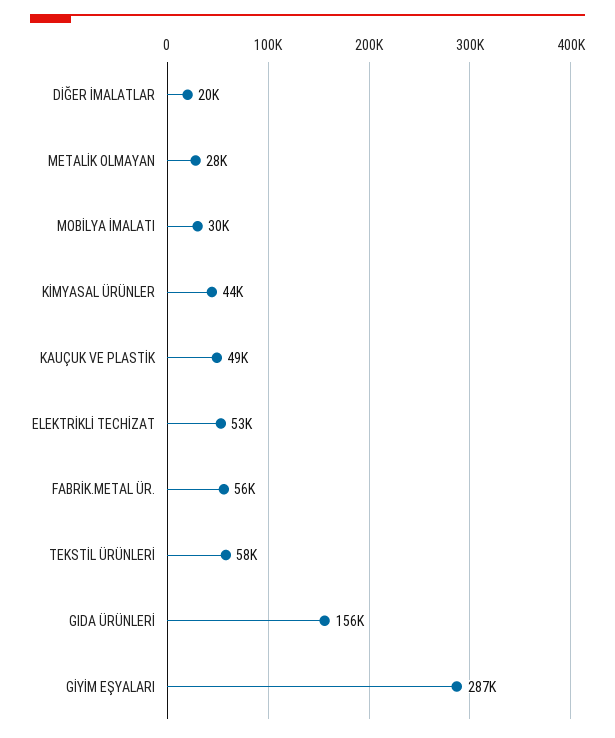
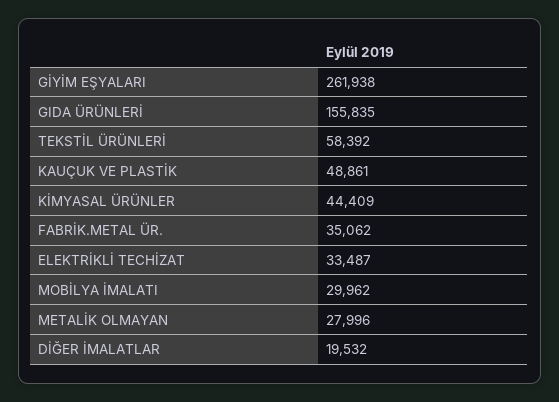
ELEKTRİKLİ TECHİZAT: 53000 -> 33487
FABRİK.METAL ÜR.: 56000 -> 35062
GİYİM EŞYALARI: 287000 -> 261938

